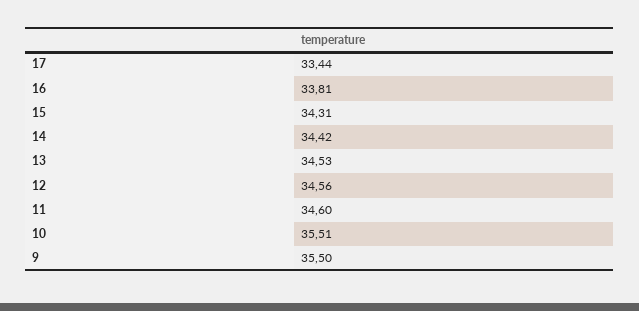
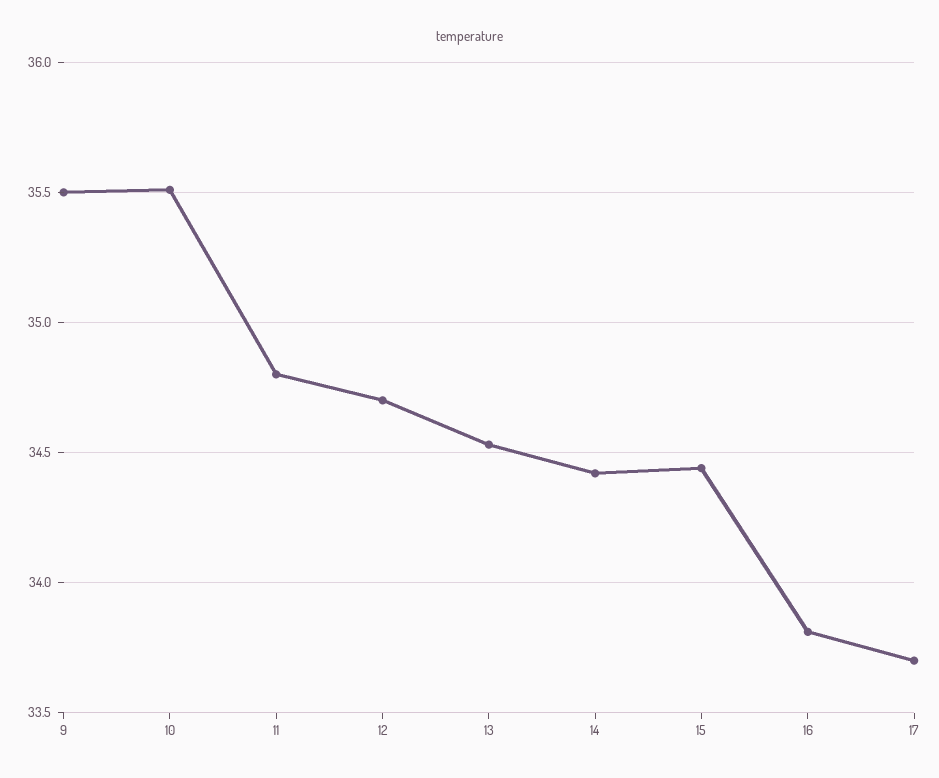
17: 33.44 -> 33.7
15: 34.31 -> 34.45
12: 34.56 -> 34.7
11: 34.6 -> 34.8

